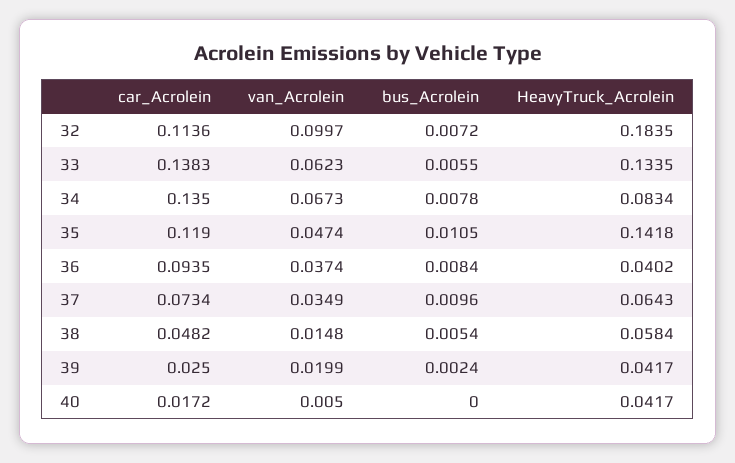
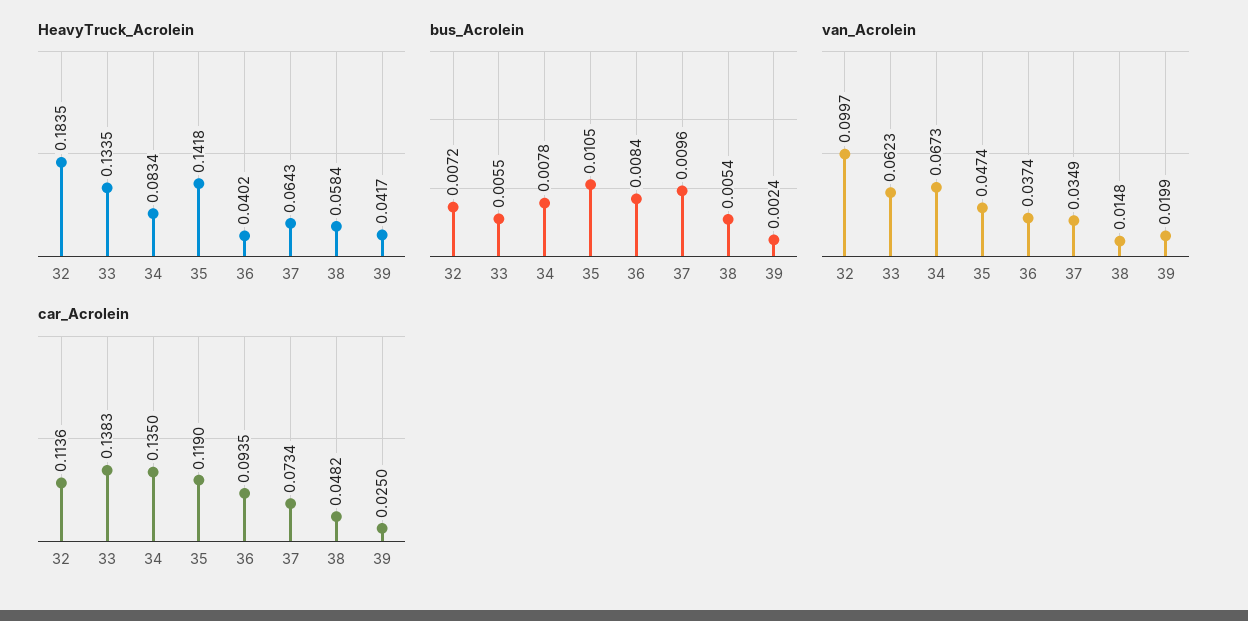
car_Acrolein, 40: 0.0172 -> none
van_Acrolein, 40: 0.005 -> none
bus_Acrolein, 40: 0 -> none
HeavyTruck_Acrolein, 40: 0.0417 -> none

